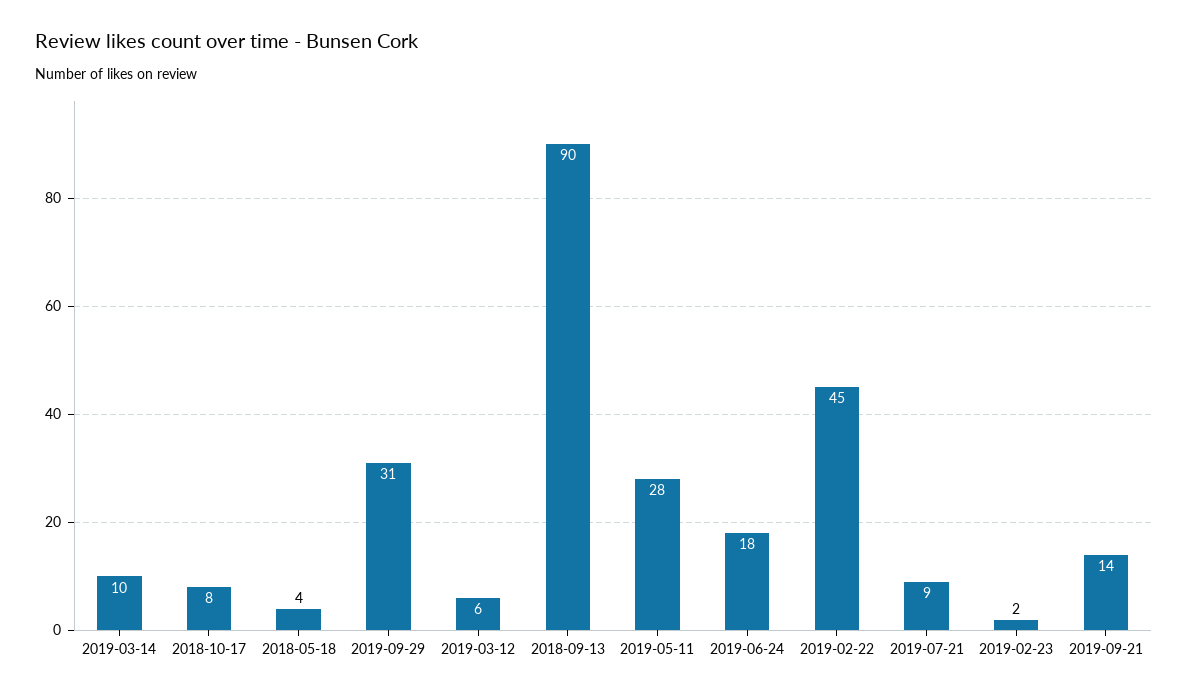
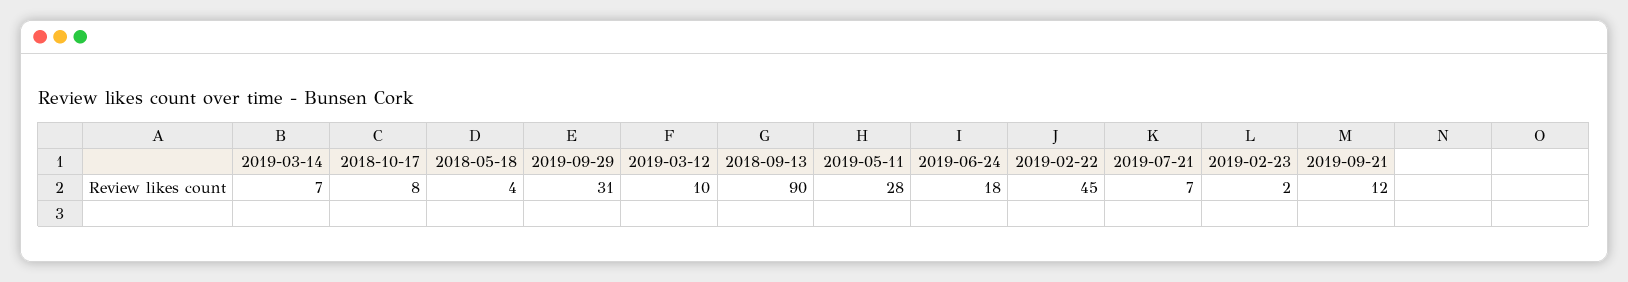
2019-03-14: 10 -> 7
2019-03-12: 6 -> 10
2019-07-21: 9 -> 7
2019-09-21: 14 -> 12

